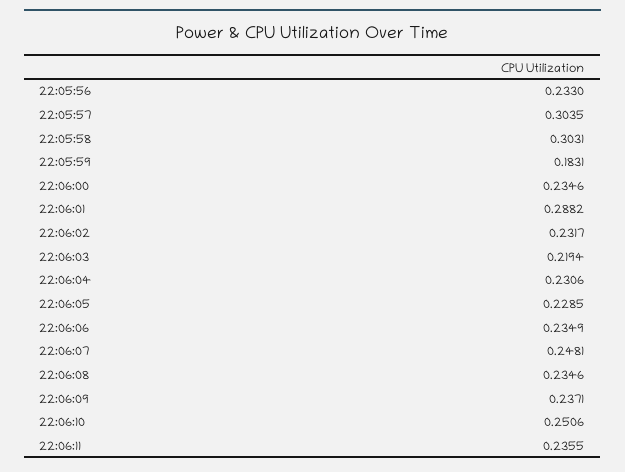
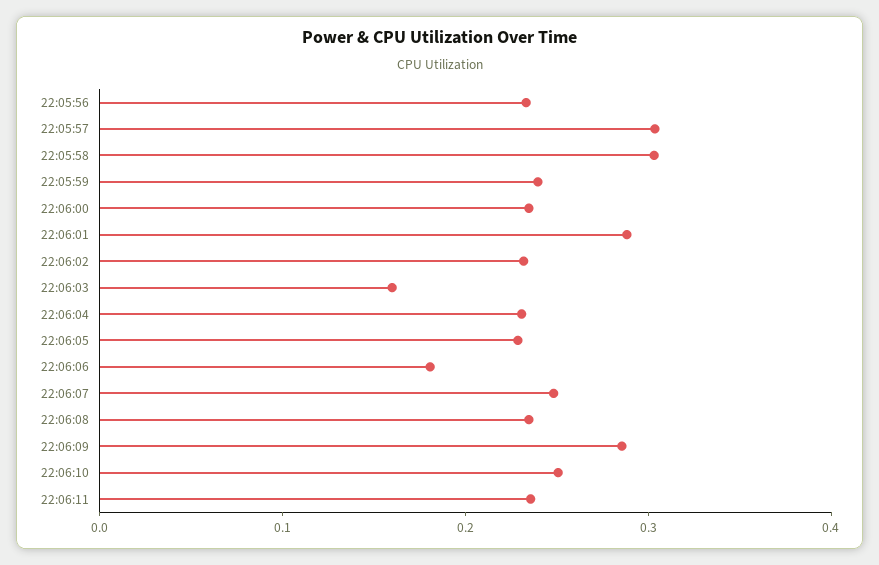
22:05:59: 0.1831 -> 0.24
22:06:03: 0.2194 -> 0.16
22:06:06: 0.2349 -> 0.18
22:06:09: 0.2371 -> 0.28

